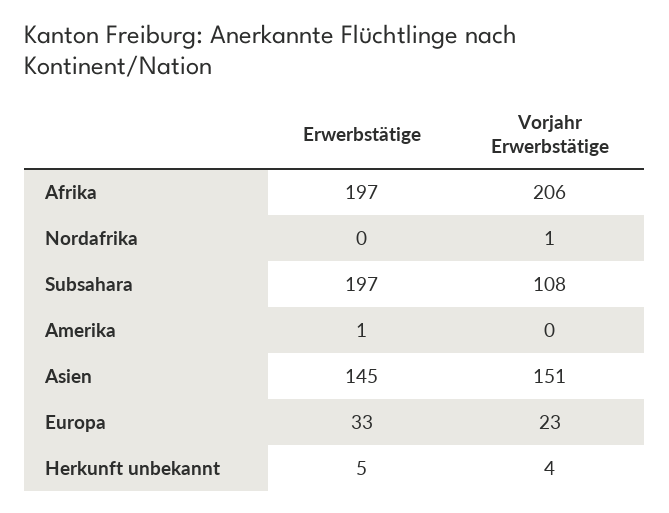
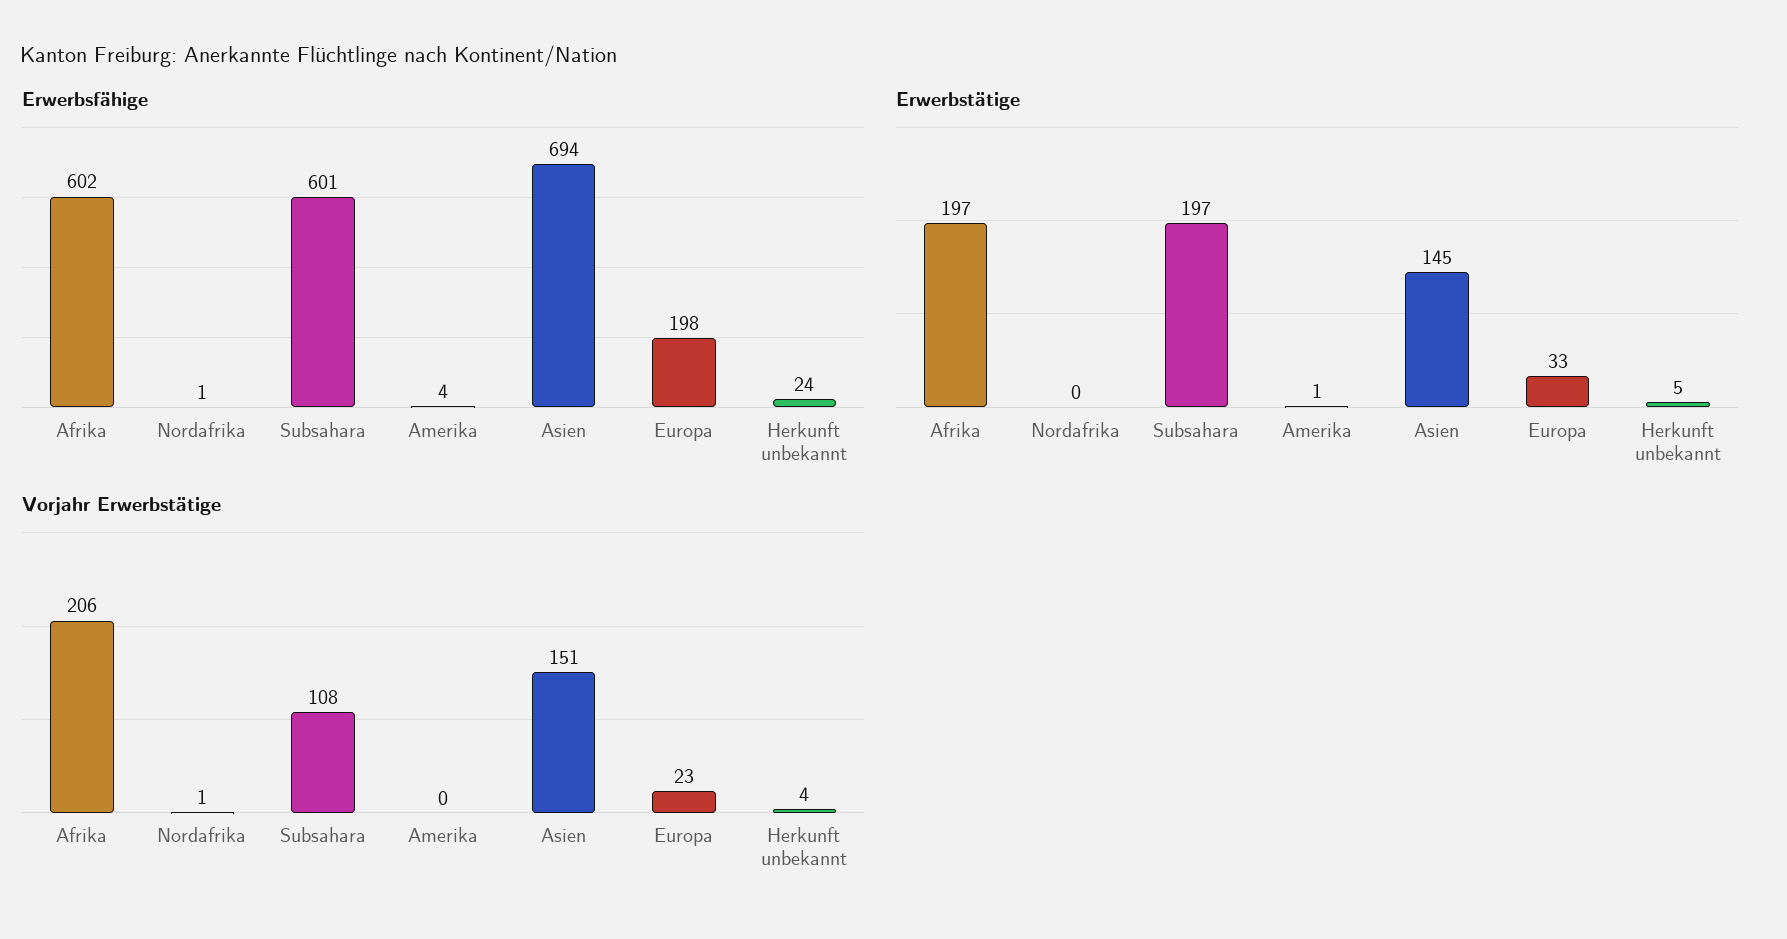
Erwerbsfähige, Afrika: none -> 602
Erwerbsfähige, Nordafrika: none -> 1
Erwerbsfähige, Subsahara: none -> 601
Erwerbsfähige, Amerika: none -> 4
Erwerbsfähige, Asien: none -> 694
Erwerbsfähige, Europa: none -> 198
Erwerbsfähige, Herkunft unbekannt: none -> 24

